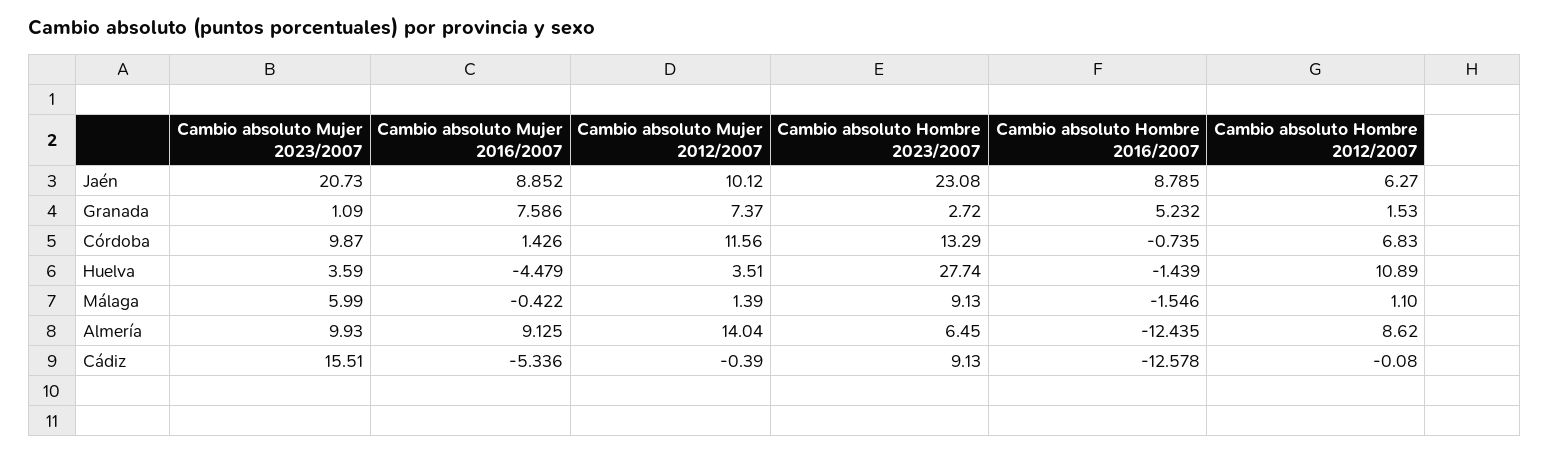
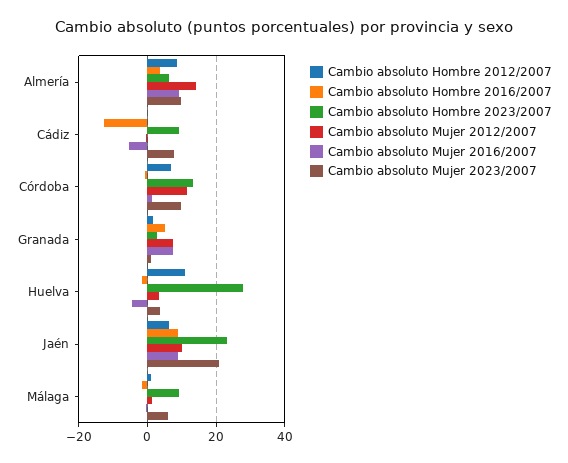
Cambio absoluto Hombre 2016/2007, Almería: -12.435 -> 4
Cambio absoluto Mujer 2023/2007, Cádiz: 15.51 -> 8

